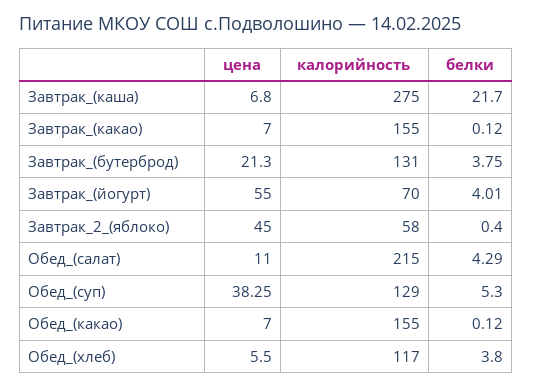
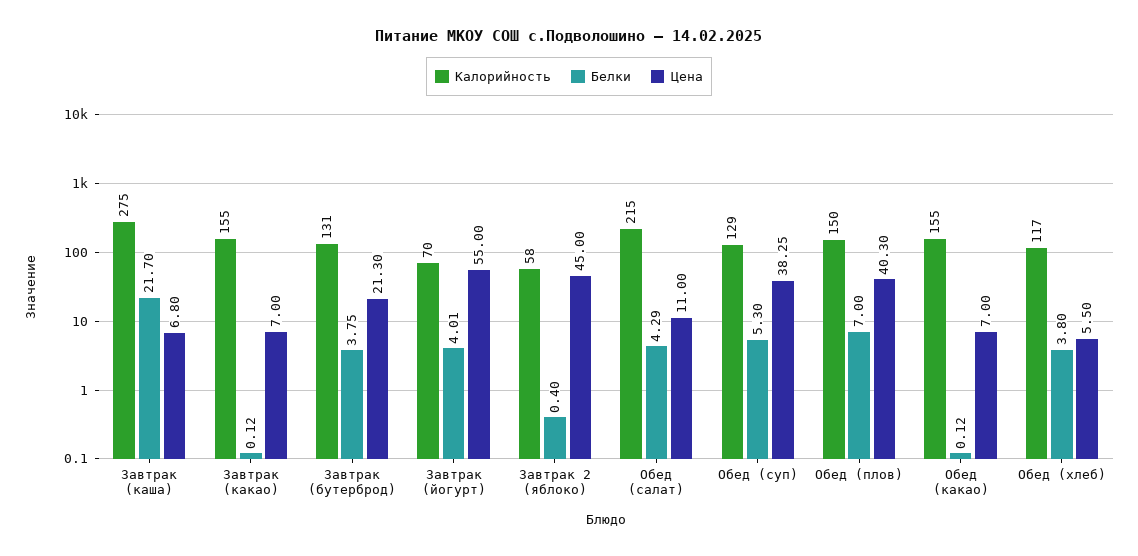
калорийность, Обед (плов): none -> 150
белки, Обед (плов): none -> 7
цена, Обед (плов): none -> 40.3

